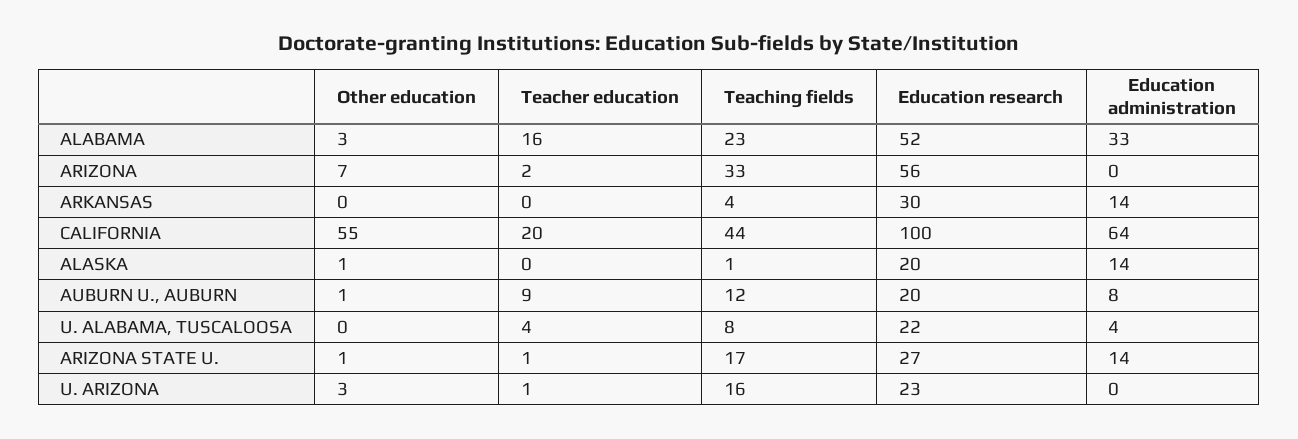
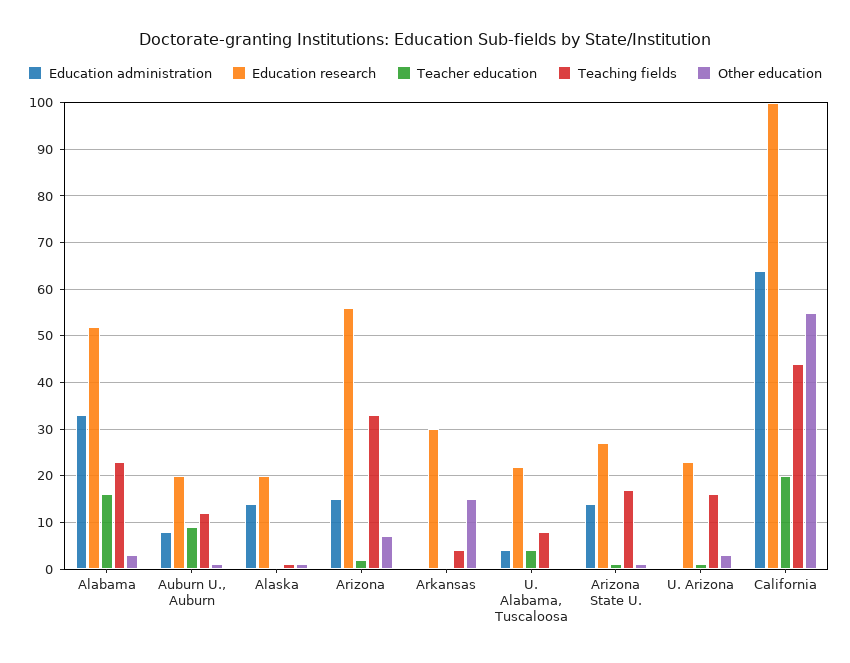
Education administration, ARIZONA: 0 -> 15
Other education, ARKANSAS: 0 -> 15
Education administration, ARKANSAS: 14 -> 0

